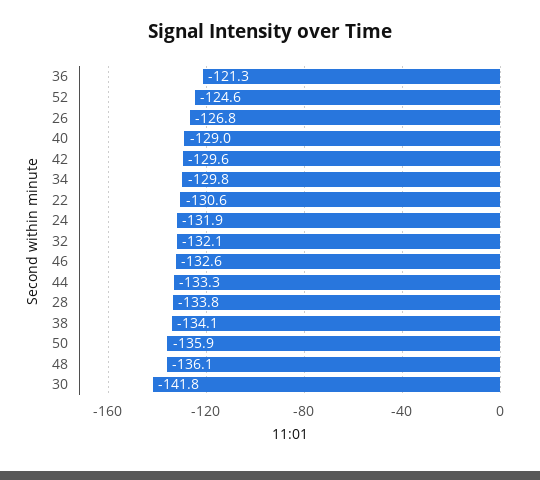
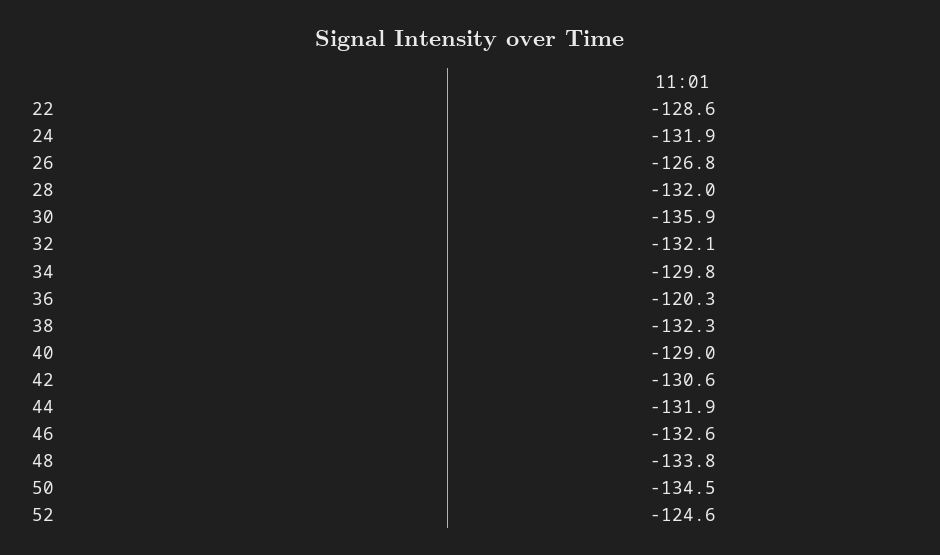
36: -121.3 -> -120.3
42: -129.6 -> -130.6
22: -130.6 -> -128.6
44: -133.3 -> -131.9
28: -133.8 -> -132
38: -134.1 -> -132.3
50: -135.9 -> -134.5
48: -136.1 -> -133.8
30: -141.8 -> -135.9

